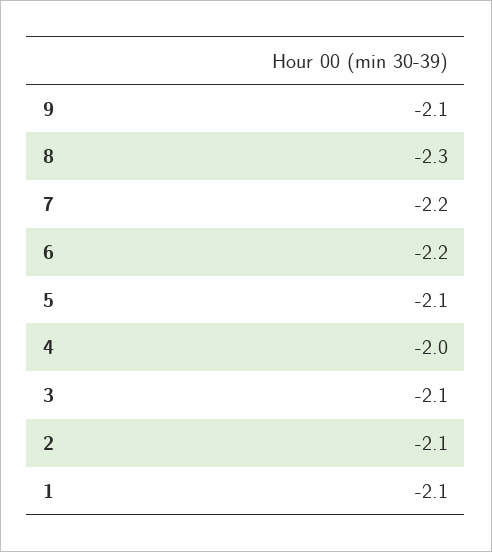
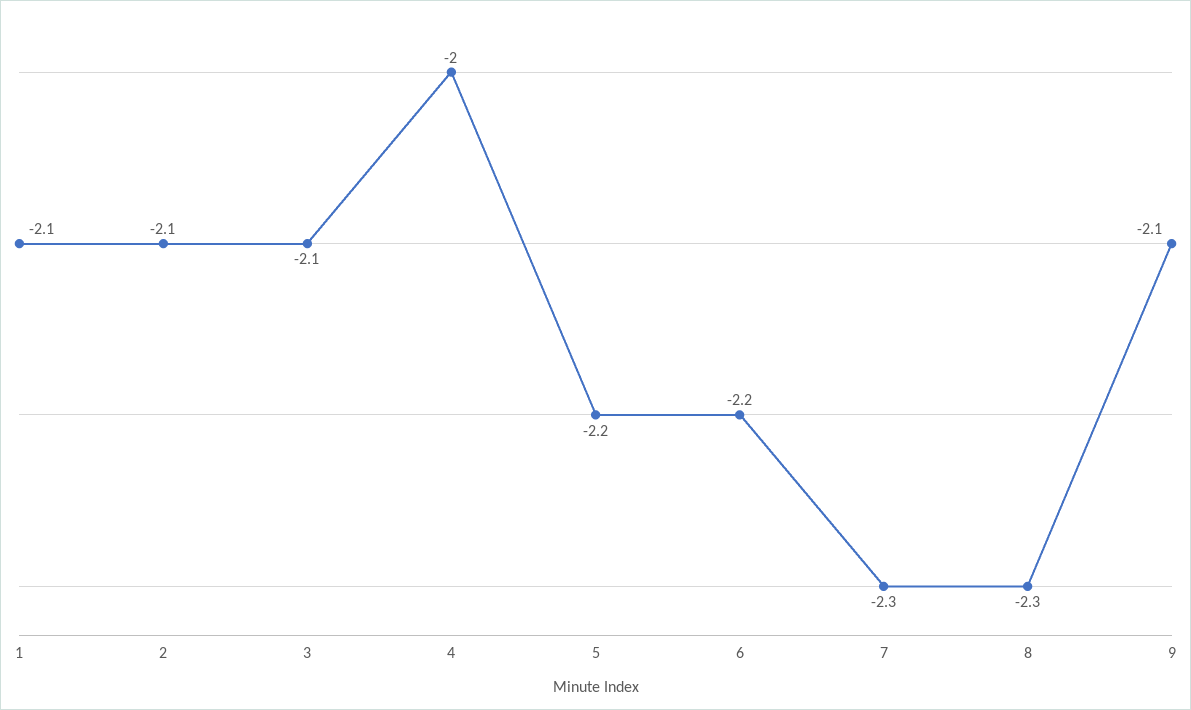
7: -2.2 -> -2.3
5: -2.1 -> -2.2

